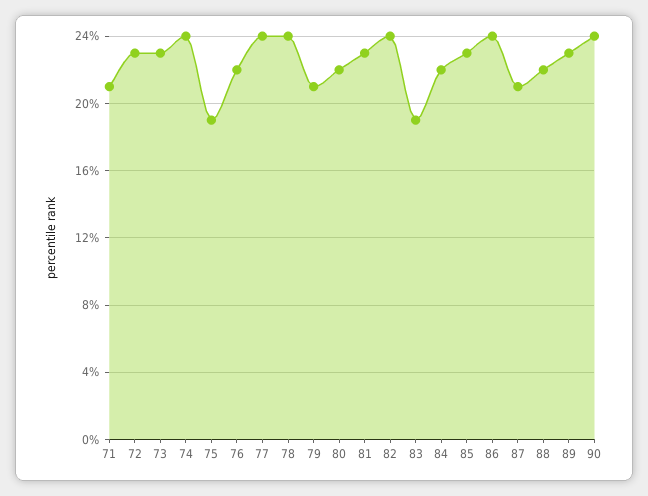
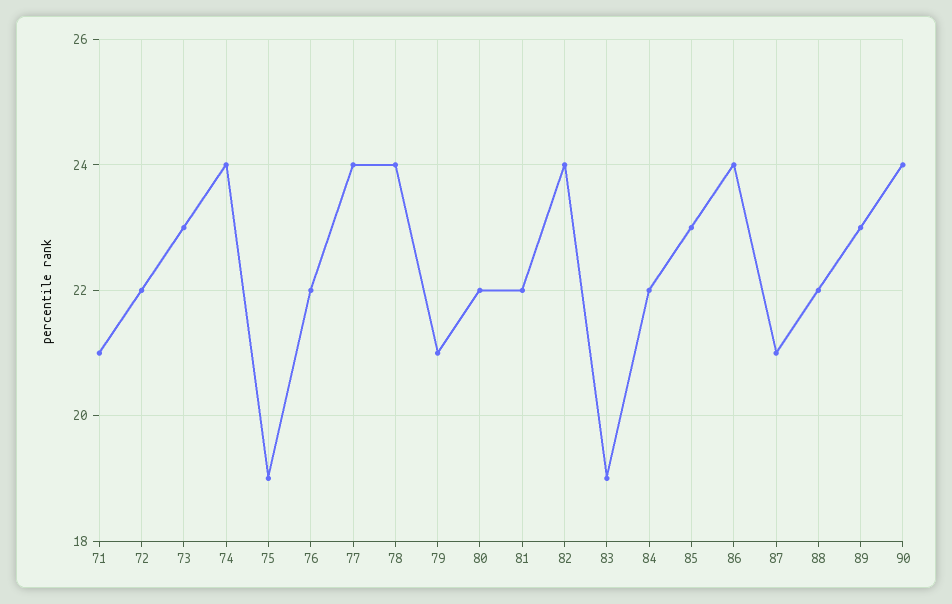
72: 23 -> 22
81: 23 -> 22

